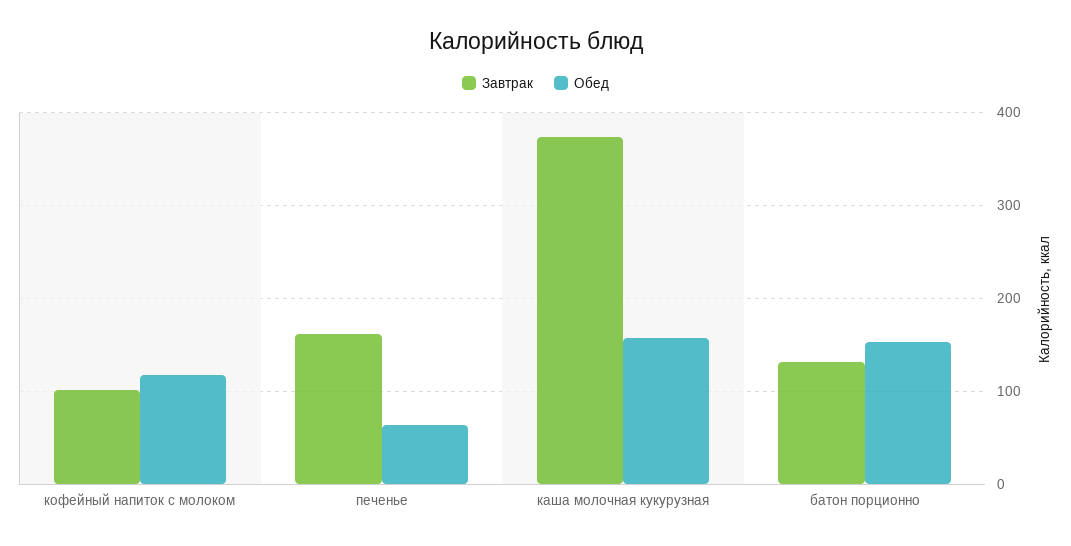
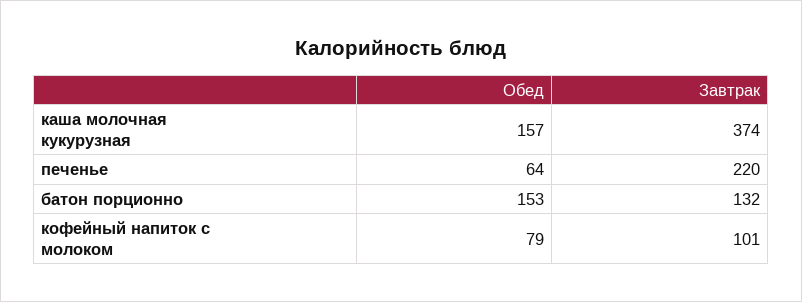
Обед, кофейный напиток с молоком: 120 -> 79
Завтрак, печенье: 160 -> 220

